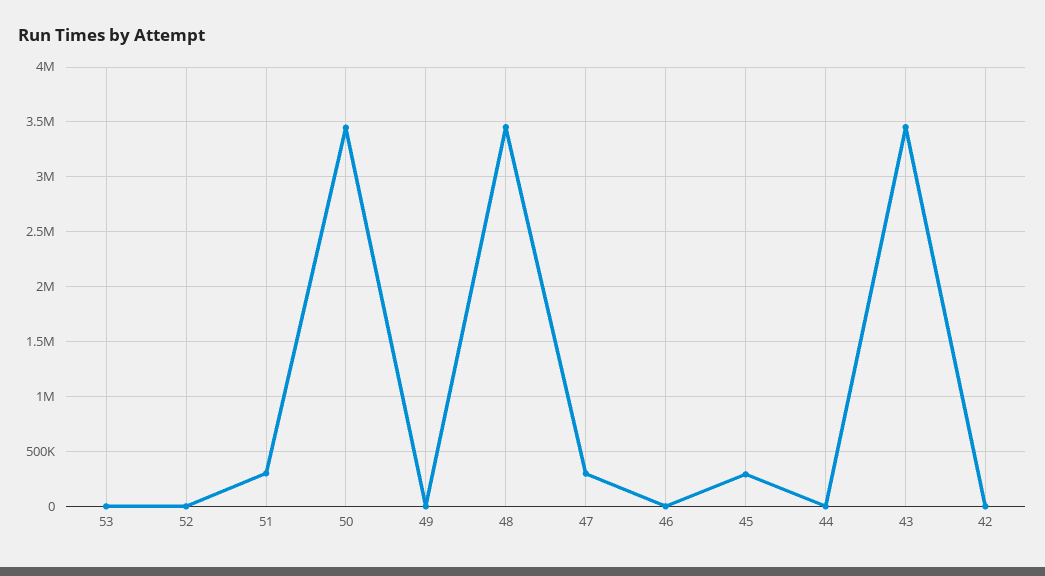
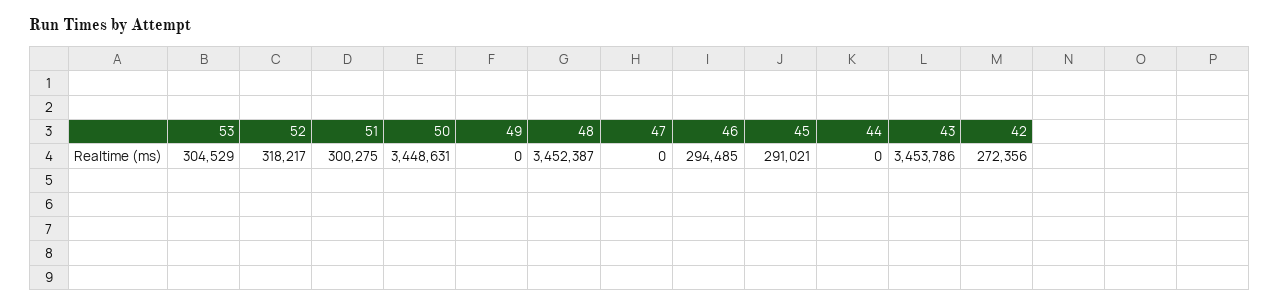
53: 0 -> 304529
52: 0 -> 318217
47: 300000 -> 0
46: 0 -> 294485
42: 0 -> 272356

